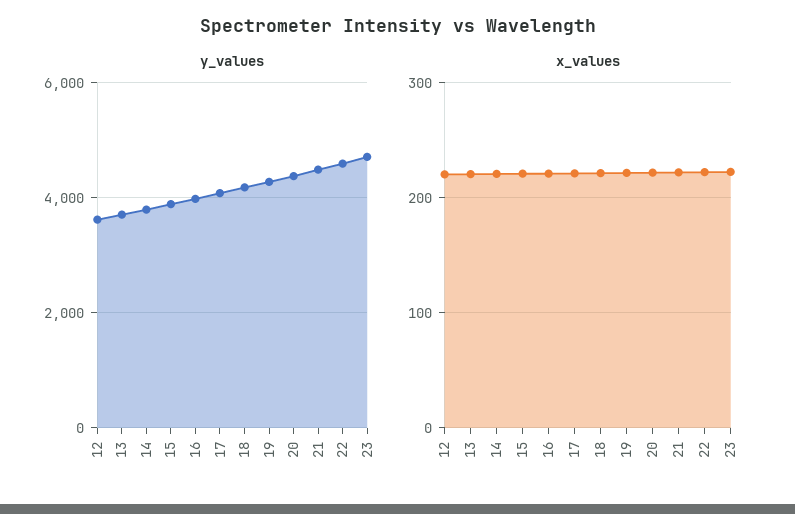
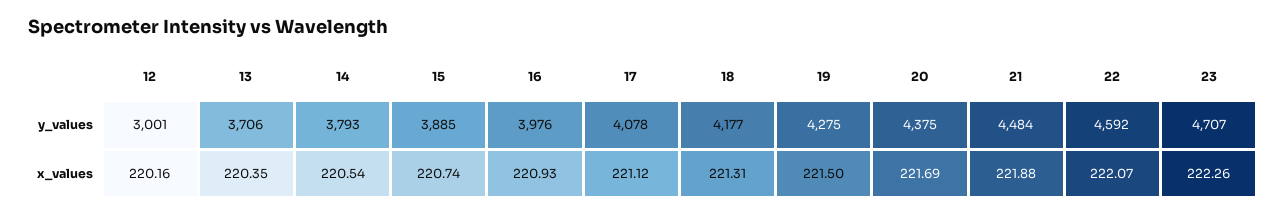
y_values, 12: 3600 -> 3001

